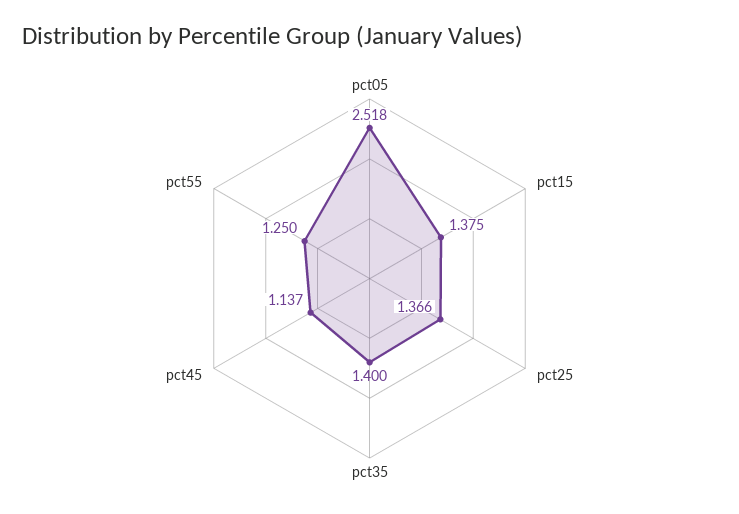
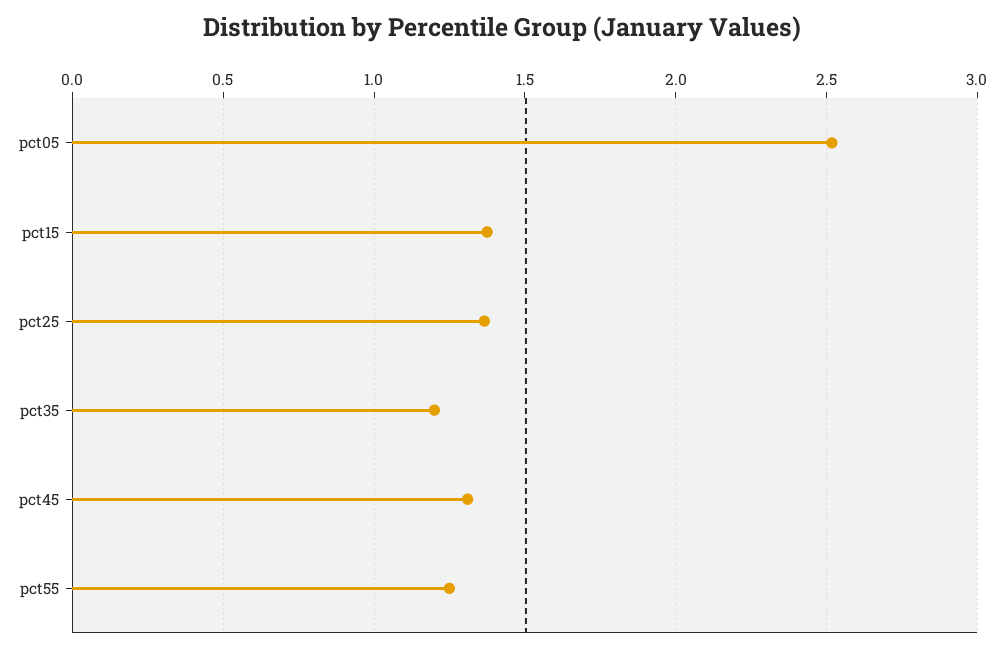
pct35: 1.4 -> 1.2
pct45: 1.137 -> 1.3

